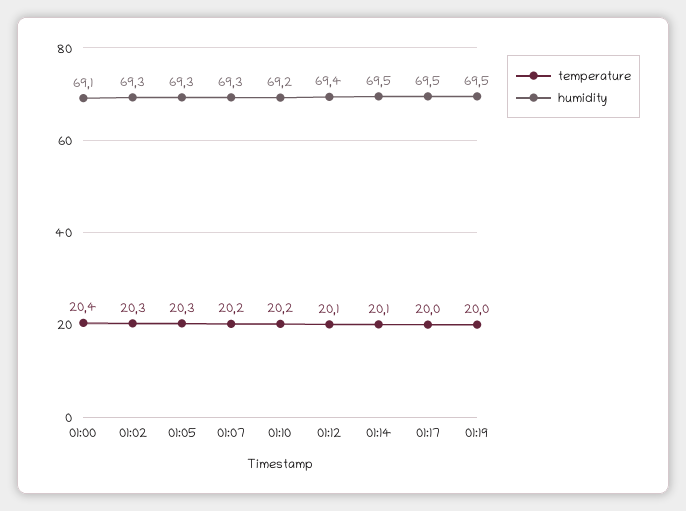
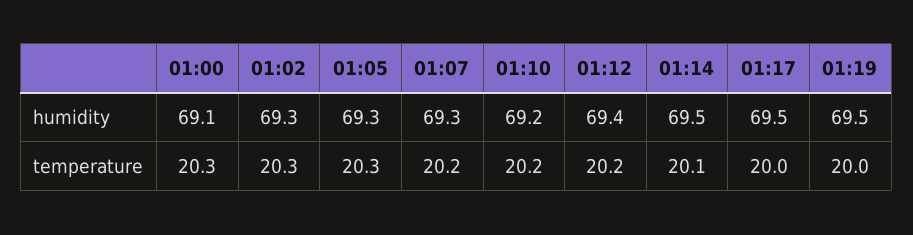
temperature, 01:00: 20.4 -> 20.3
temperature, 01:12: 20.1 -> 20.2

